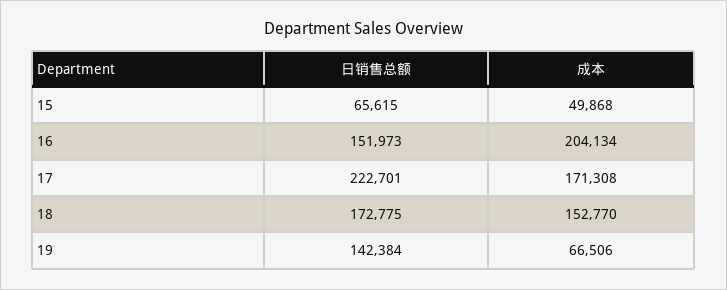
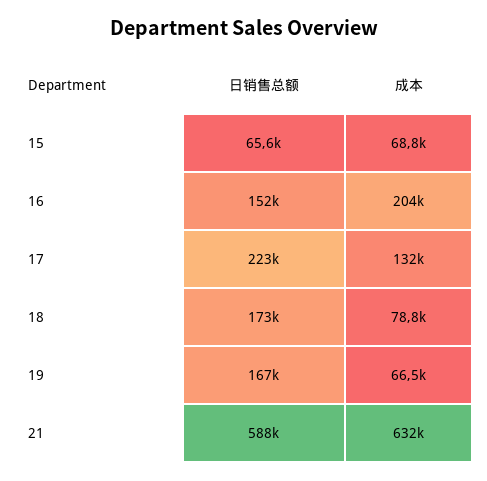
成本, 15: 49868 -> 68800
成本, 17: 171308 -> 132000
成本, 18: 152770 -> 78800
日销售总额, 19: 142384 -> 167000
日销售总额, 21: none -> 588000
成本, 21: none -> 632000

